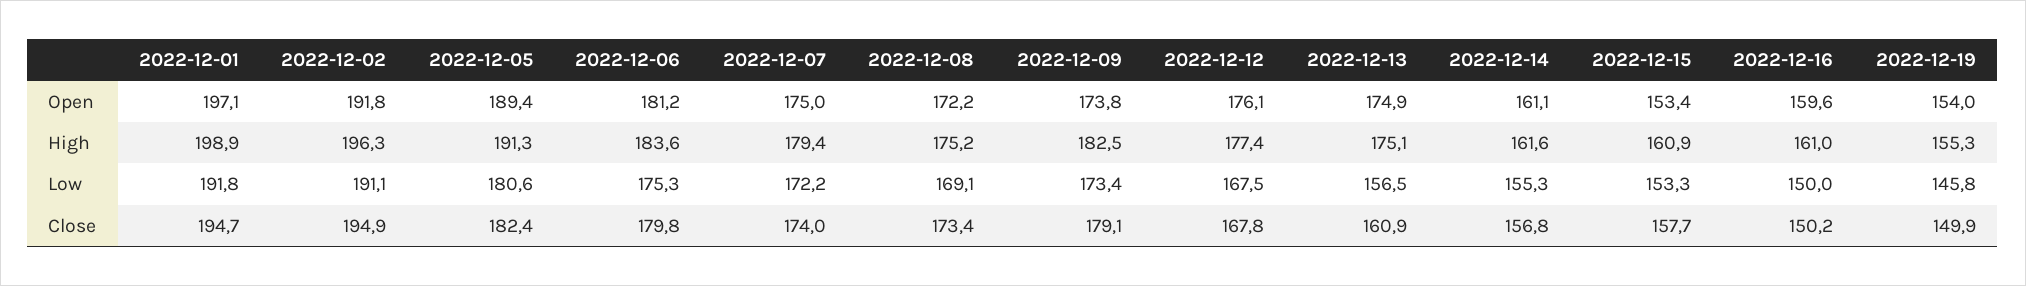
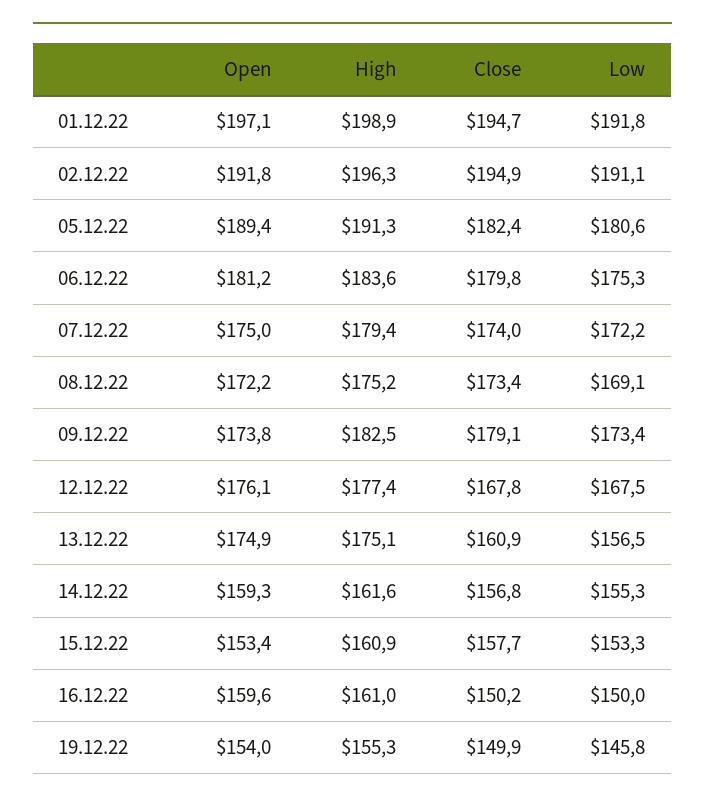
2022-12-14, Open: 161.1 -> 159.3

